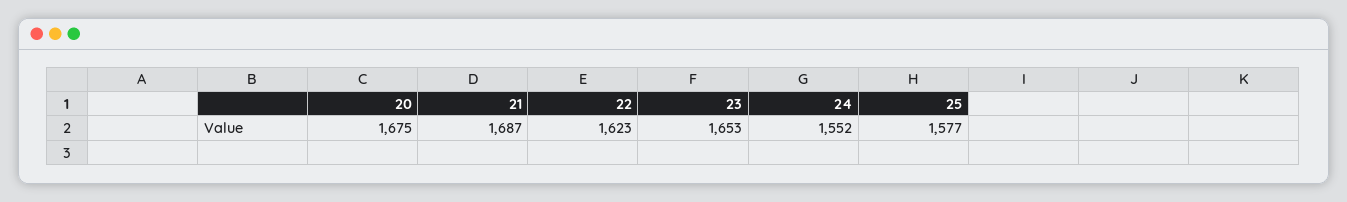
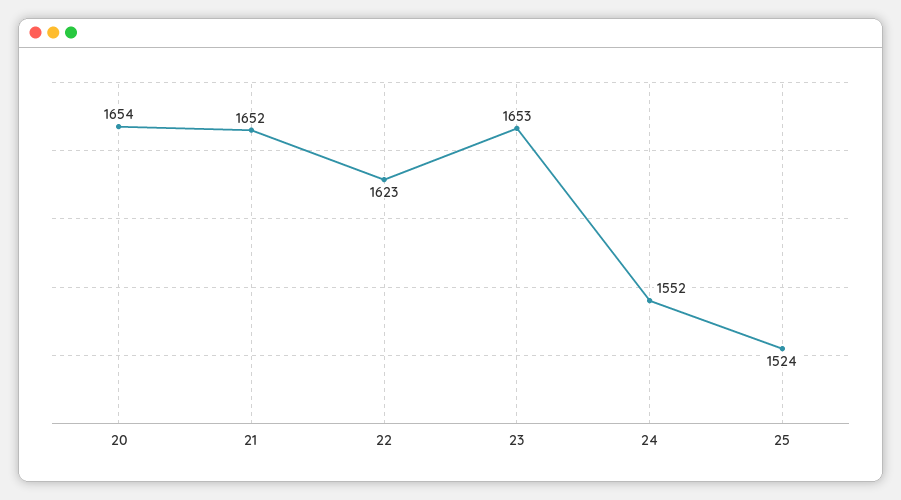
20: 1675 -> 1654
21: 1687 -> 1652
25: 1577 -> 1524

